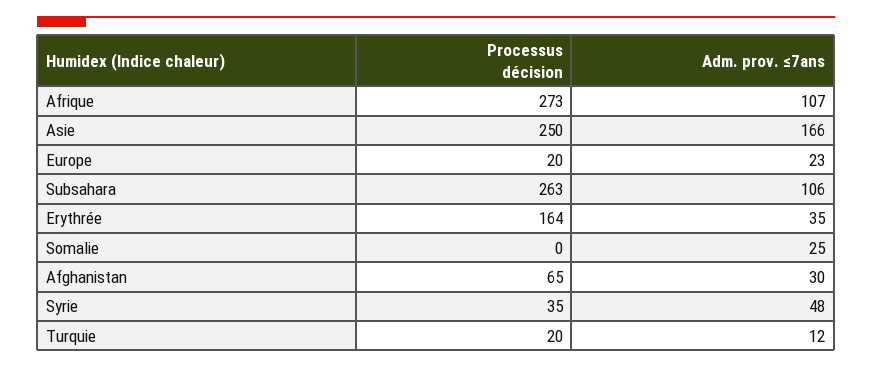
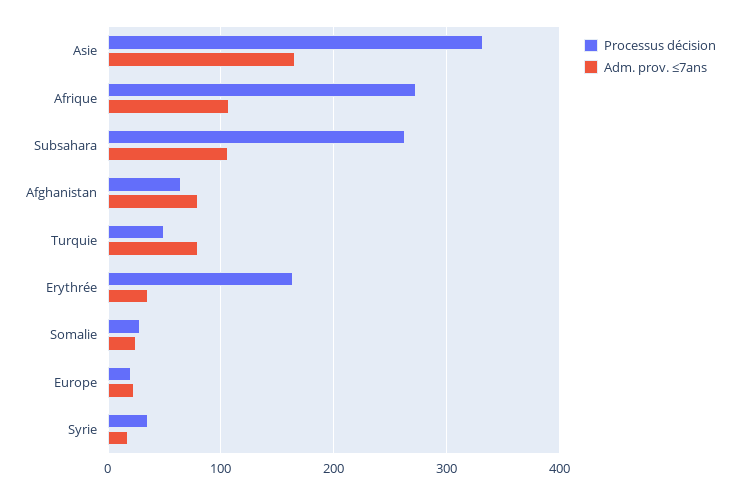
Processus décision, Asie: 250 -> 330
Processus décision, Somalie: 0 -> 30
Adm. prov. ≤7ans, Afghanistan: 30 -> 80
Adm. prov. ≤7ans, Syrie: 48 -> 20
Processus décision, Turquie: 20 -> 50
Adm. prov. ≤7ans, Turquie: 12 -> 80

